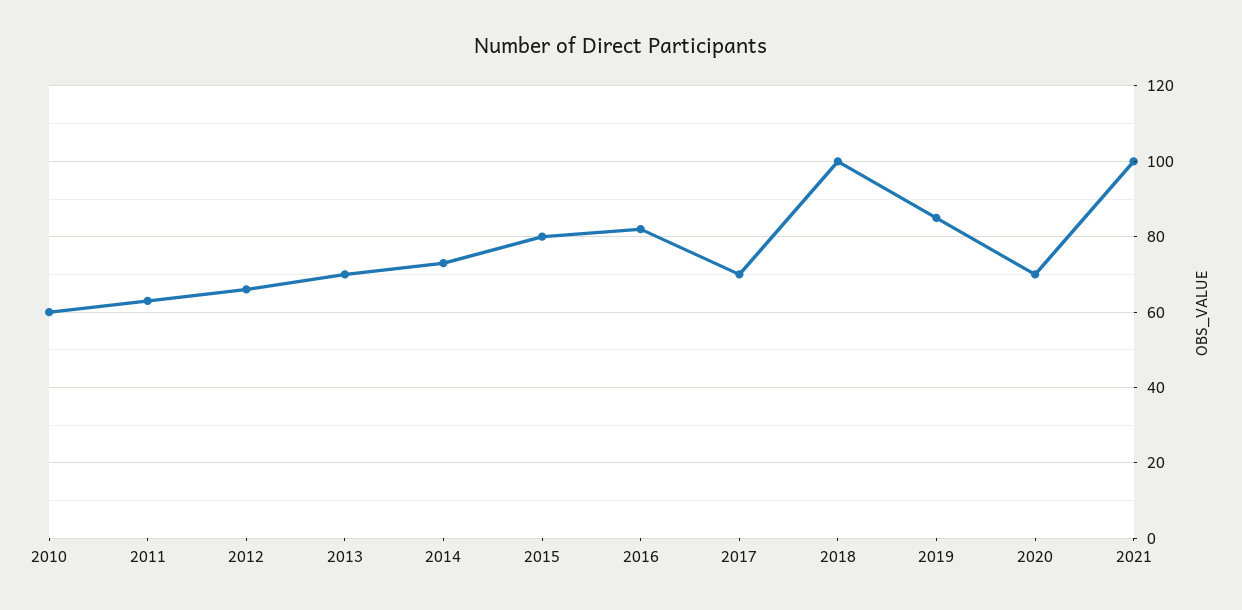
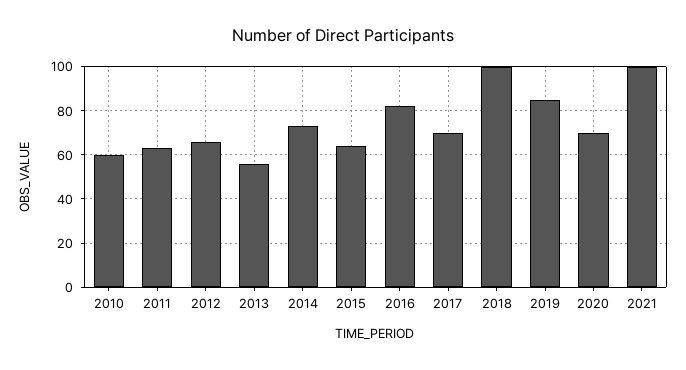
2013: 70 -> 55
2015: 80 -> 65

